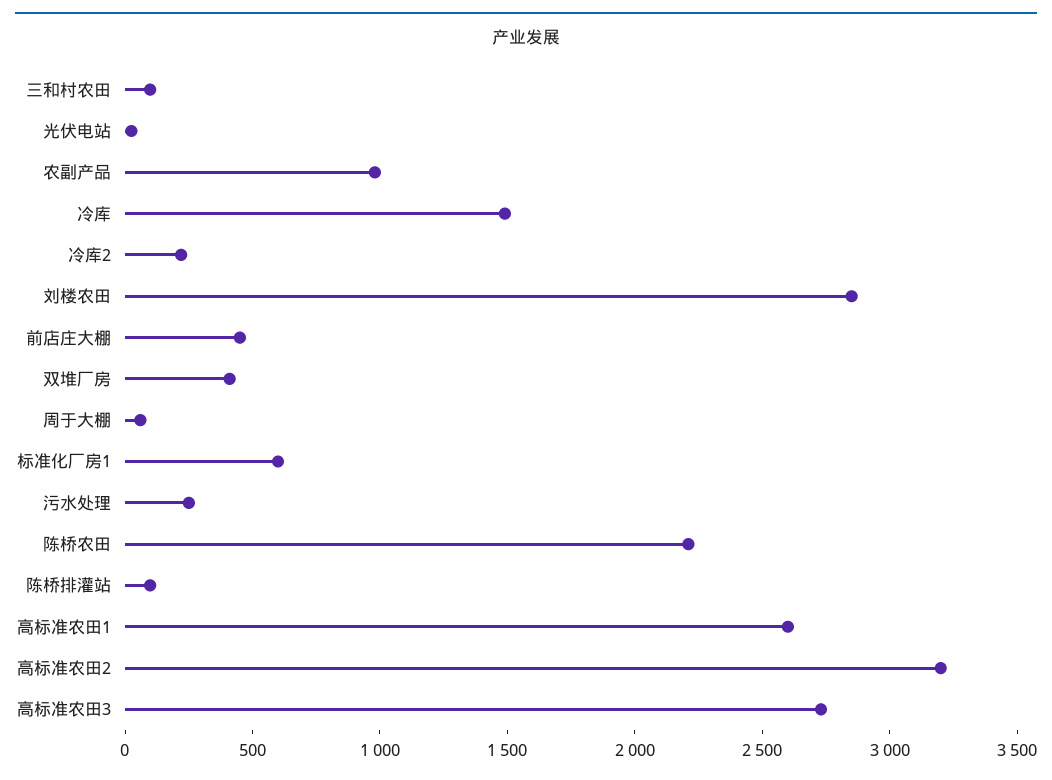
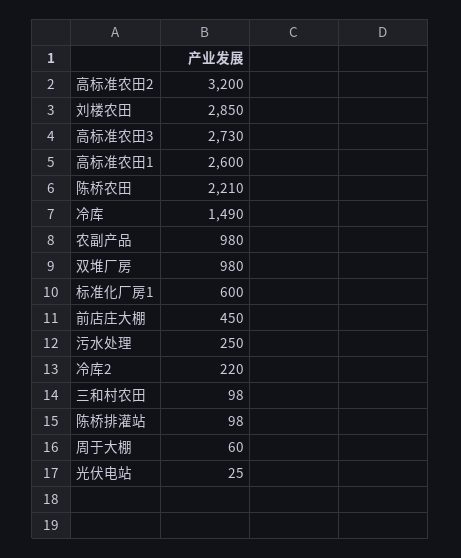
双堆厂房: 400 -> 980

